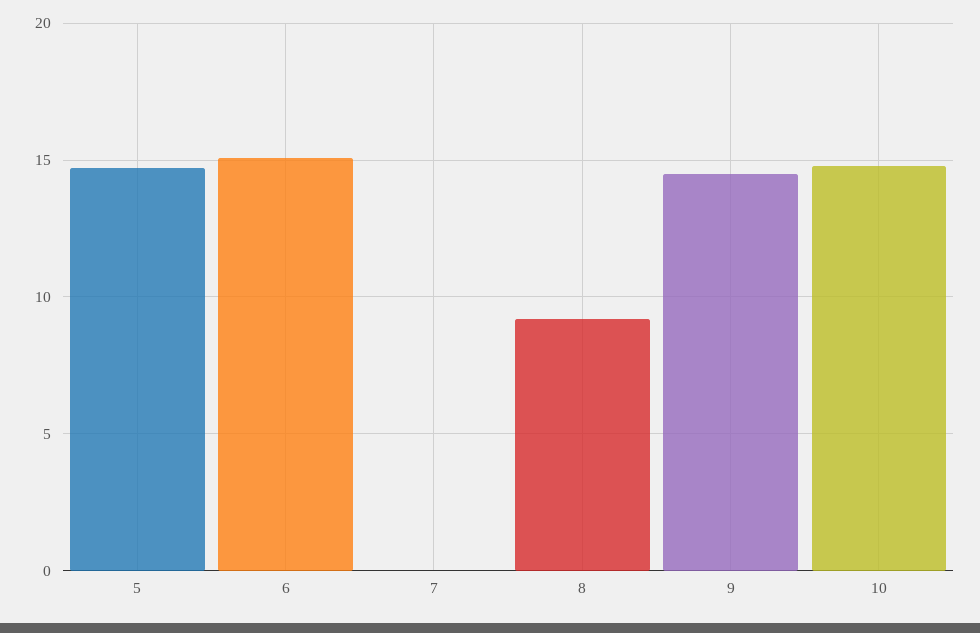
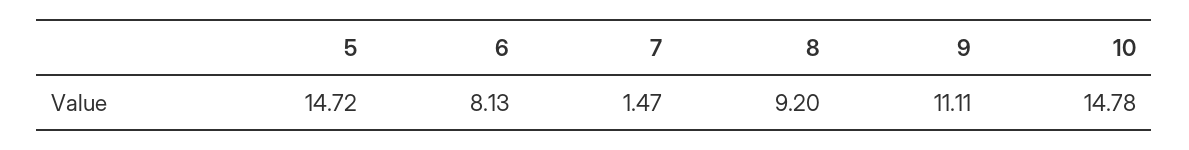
6: 15 -> 8.13
7: 0 -> 1.47
9: 14.5 -> 11.11

